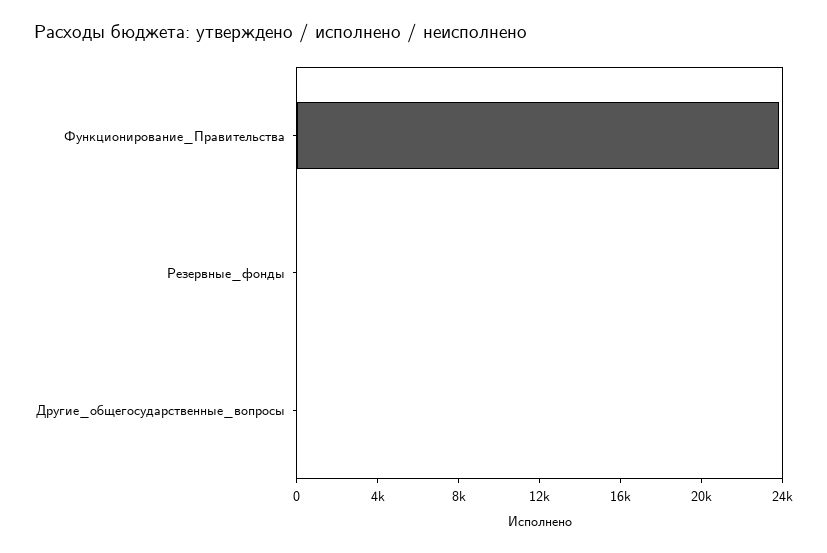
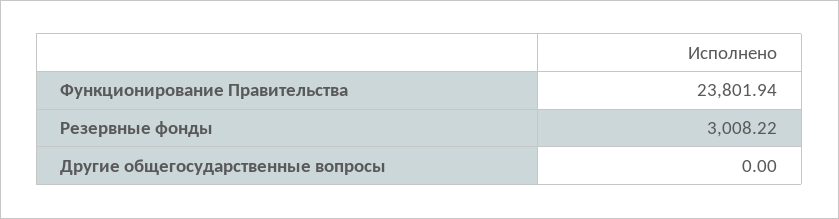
Резервные_фонды: 0 -> 3008.22

